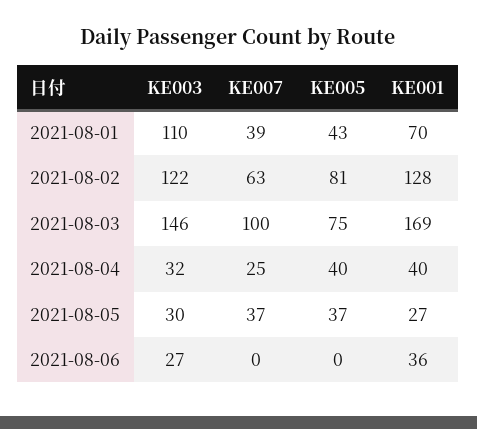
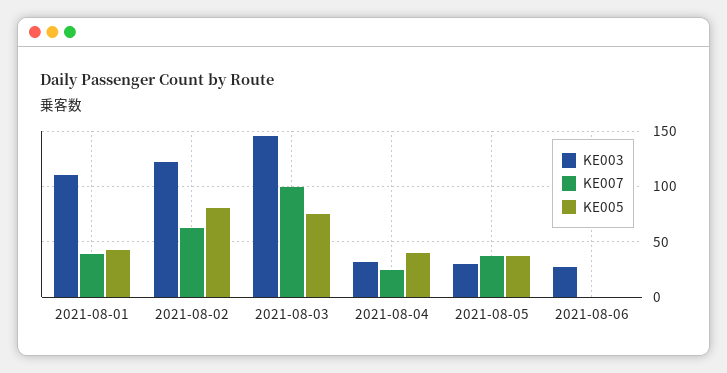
KE001, 2021-08-01: 70 -> none
KE001, 2021-08-02: 128 -> none
KE001, 2021-08-03: 169 -> none
KE001, 2021-08-04: 40 -> none
KE001, 2021-08-05: 27 -> none
KE001, 2021-08-06: 36 -> none

